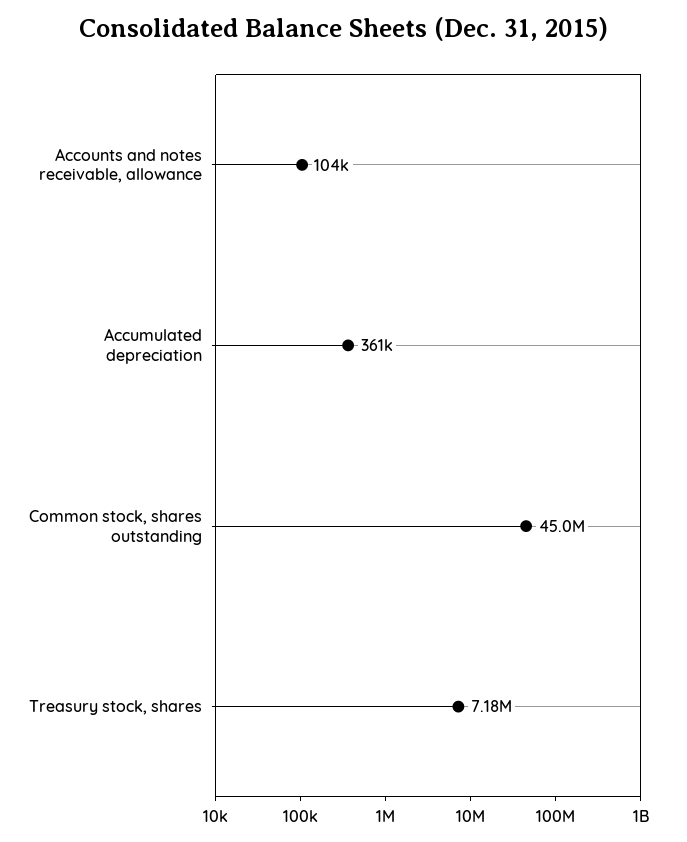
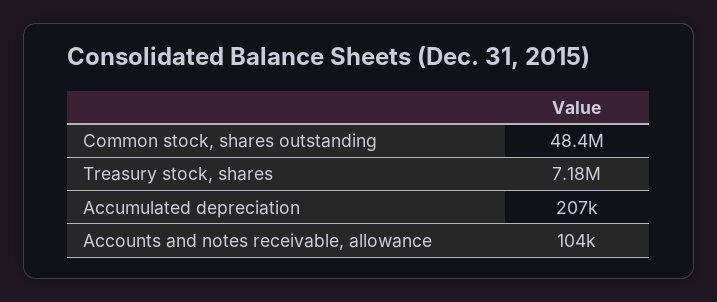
Accumulated depreciation: 361000 -> 207000
Common stock, shares outstanding: 45000000 -> 48400000

